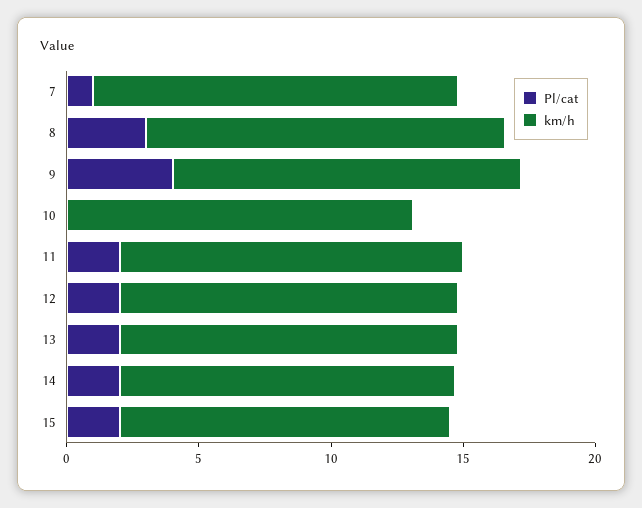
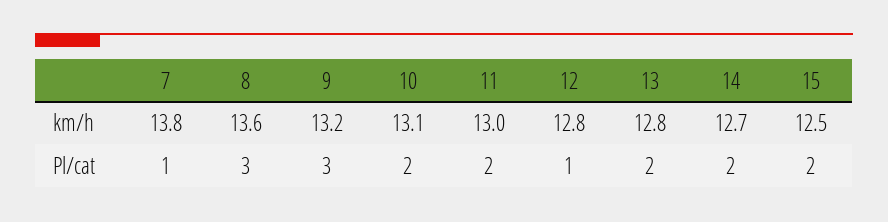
Pl/cat, 9: 4 -> 3
Pl/cat, 10: 0 -> 2
Pl/cat, 12: 2 -> 1

